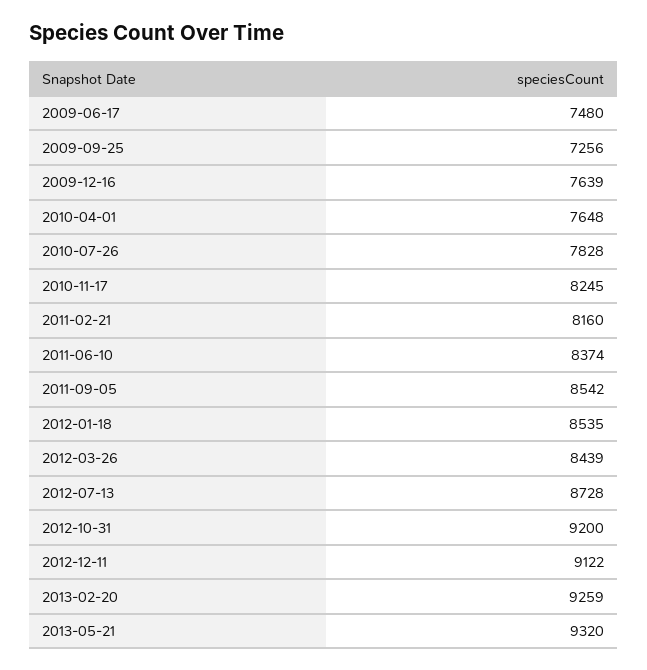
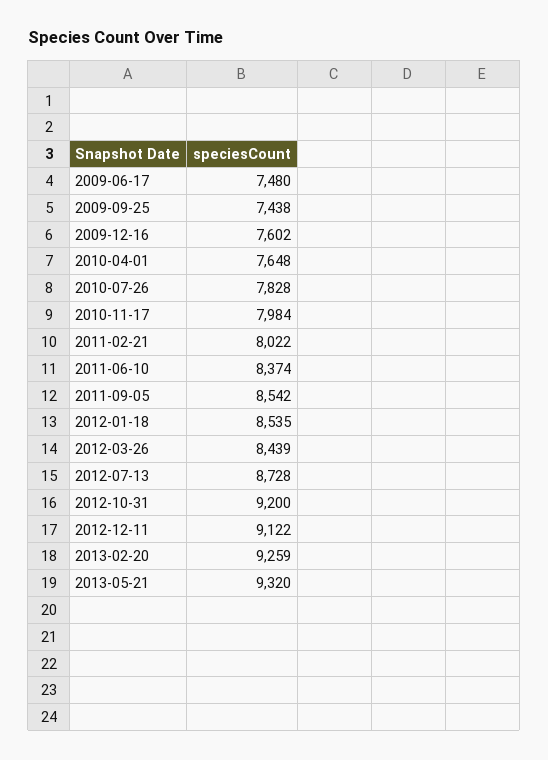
2009-09-25: 7256 -> 7438
2009-12-16: 7639 -> 7602
2010-11-17: 8245 -> 7984
2011-02-21: 8160 -> 8022

